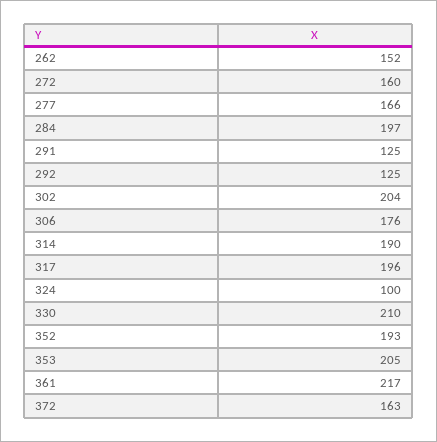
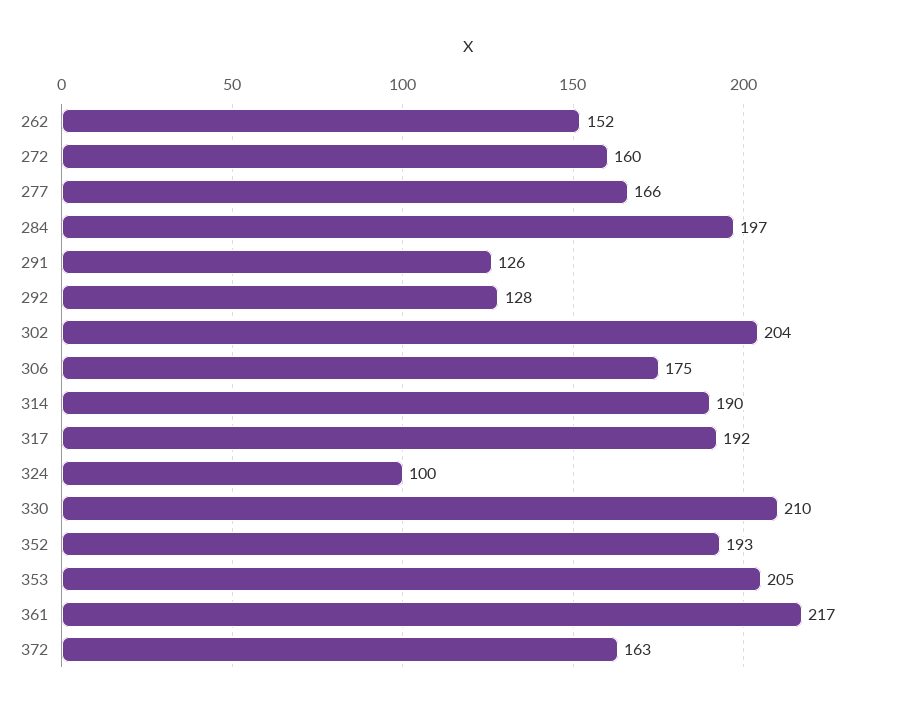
291: 125 -> 126
292: 125 -> 128
306: 176 -> 175
317: 196 -> 192

